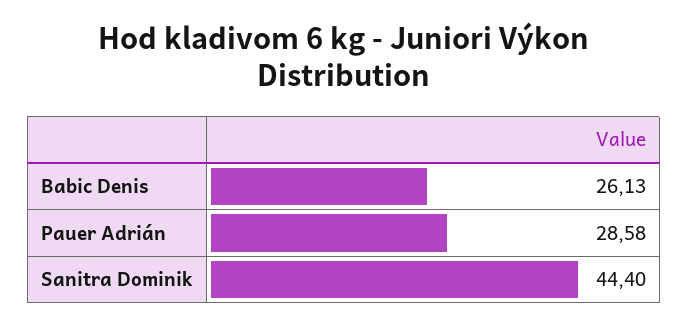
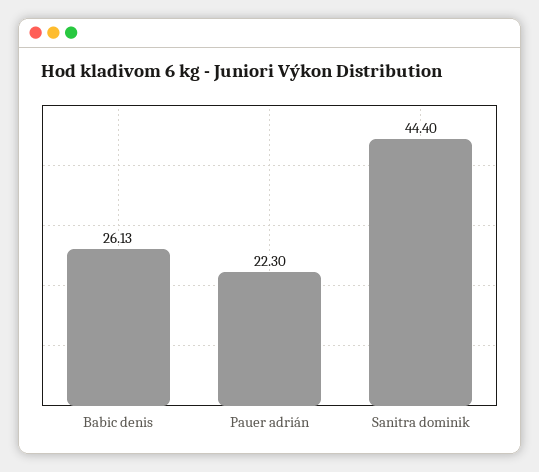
Pauer Adrián: 28.58 -> 22.3

